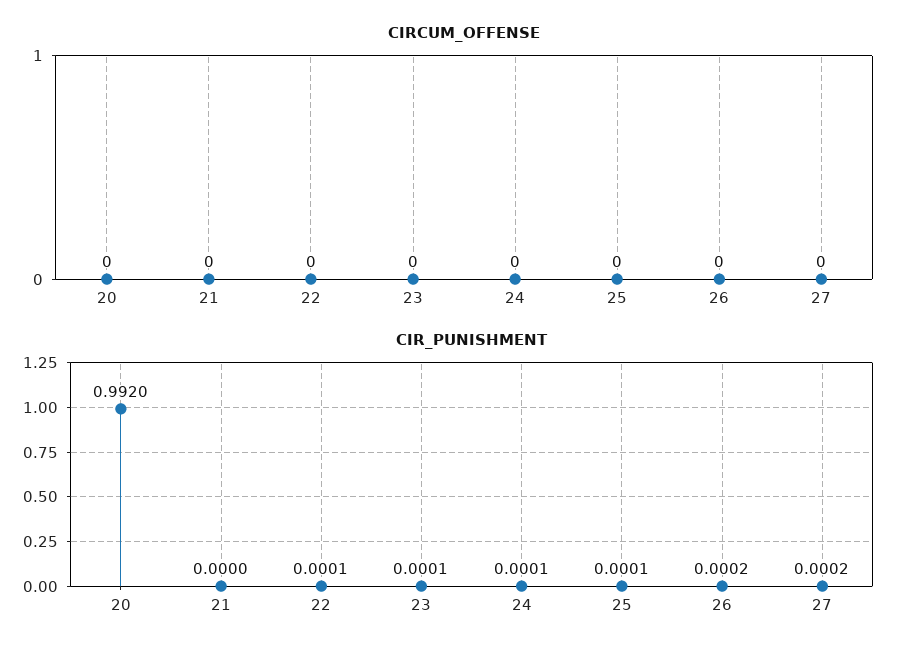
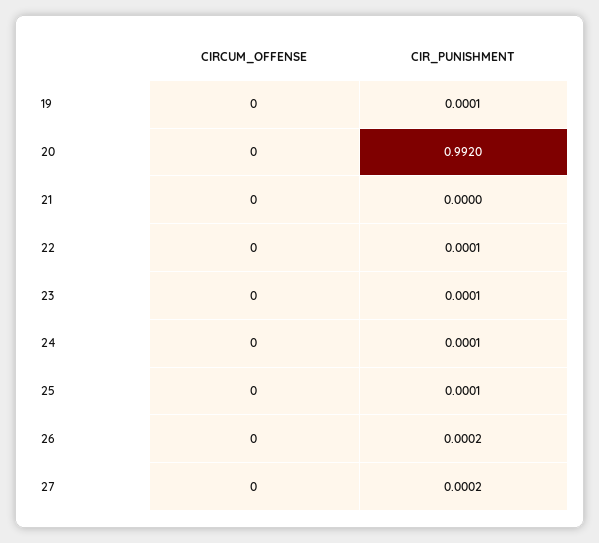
CIRCUM_OFFENSE, 19: none -> 0
CIR_PUNISHMENT, 19: none -> 0.0001

